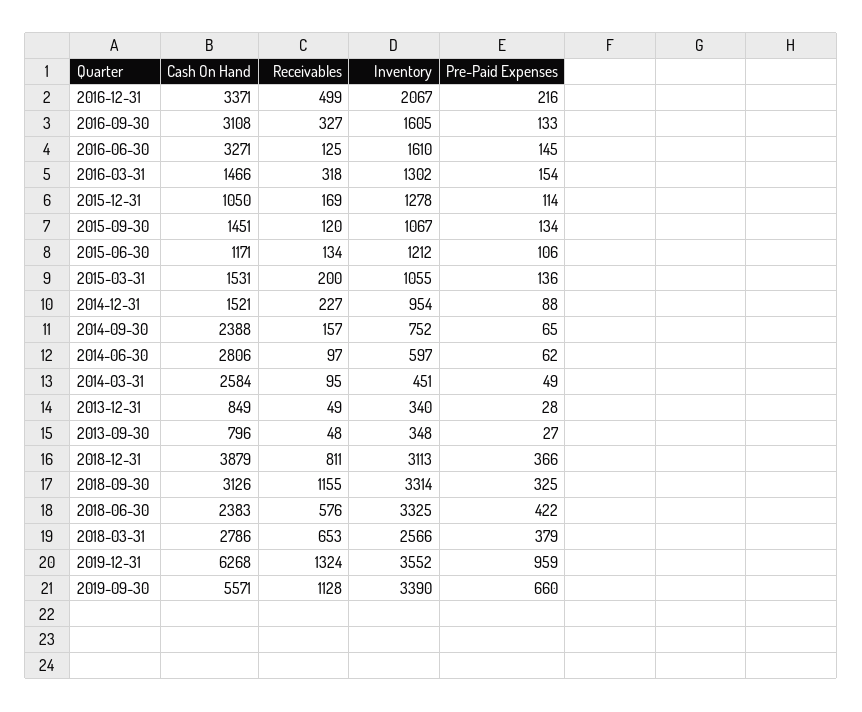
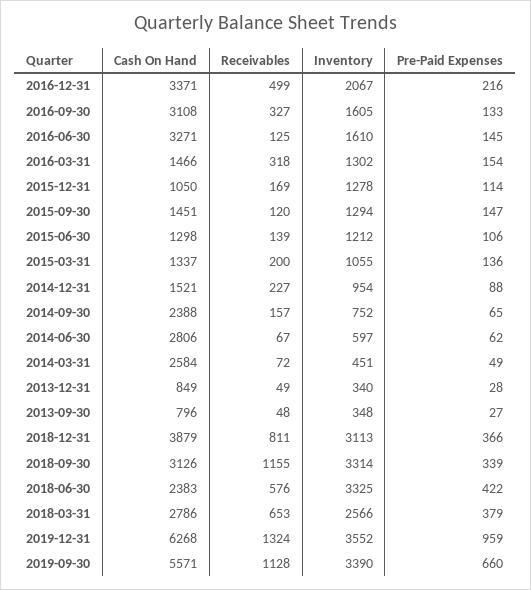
Inventory, 2015-09-30: 1067 -> 1294
Pre-Paid Expenses, 2015-09-30: 134 -> 147
Cash On Hand, 2015-06-30: 1171 -> 1298
Receivables, 2015-06-30: 134 -> 139
Cash On Hand, 2015-03-31: 1531 -> 1337
Receivables, 2014-06-30: 97 -> 67
Receivables, 2014-03-31: 95 -> 72
Pre-Paid Expenses, 2018-09-30: 325 -> 339

